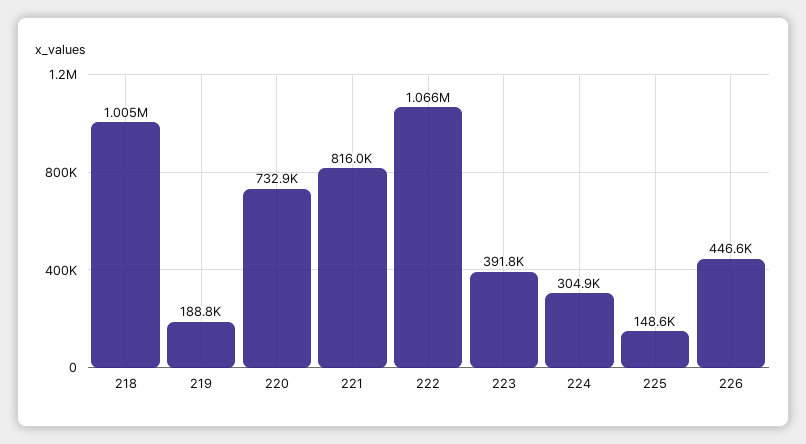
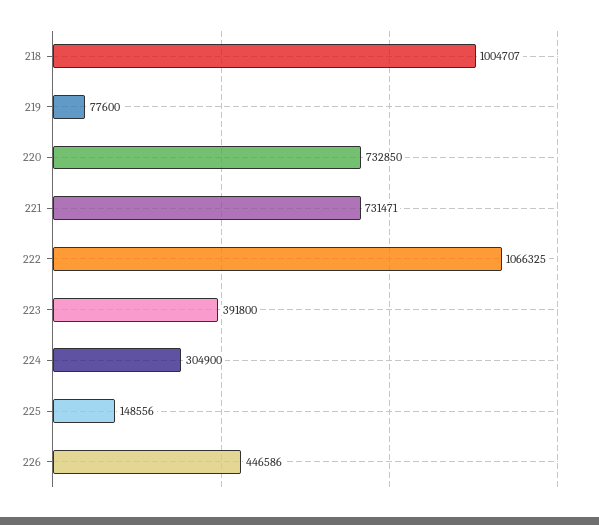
219: 188800 -> 77600
221: 816000 -> 731471

